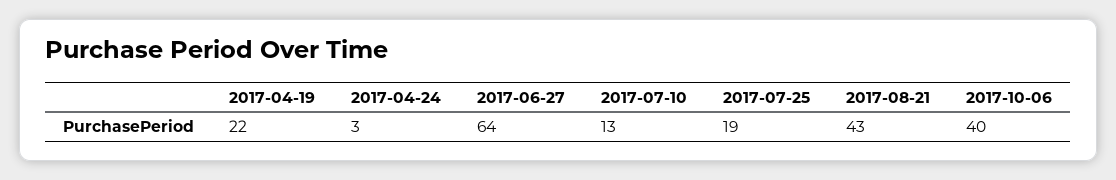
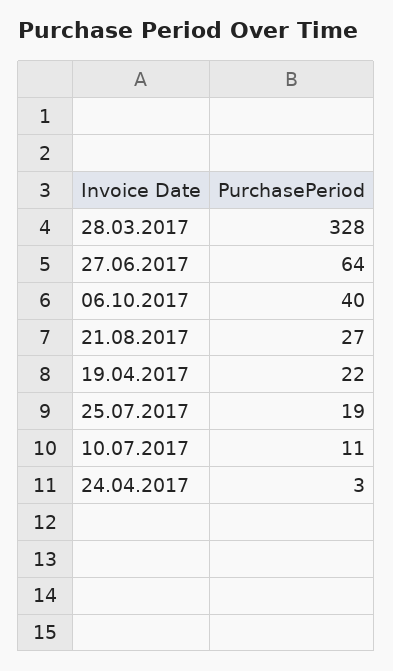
2017-07-10: 13 -> 11
2017-08-21: 43 -> 27
28.03.2017: none -> 328

